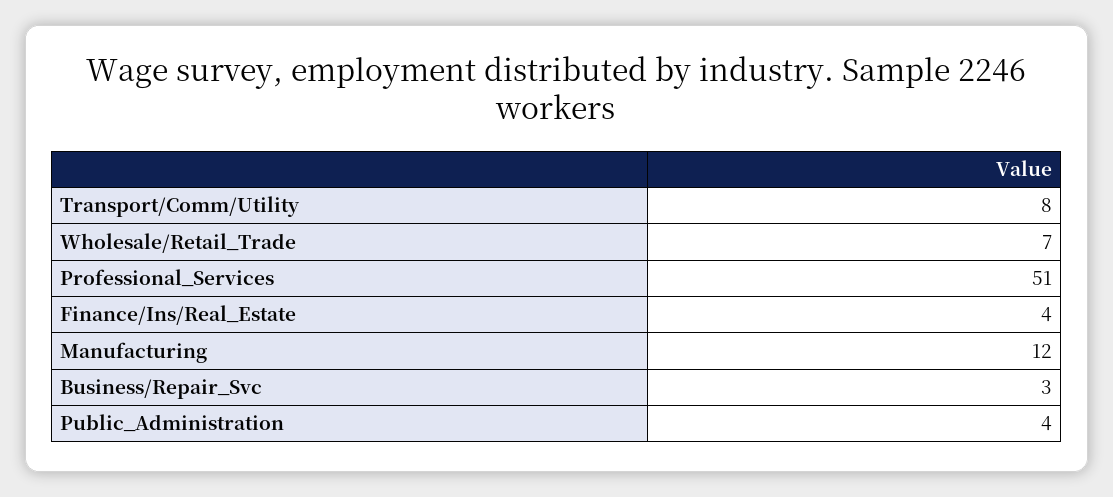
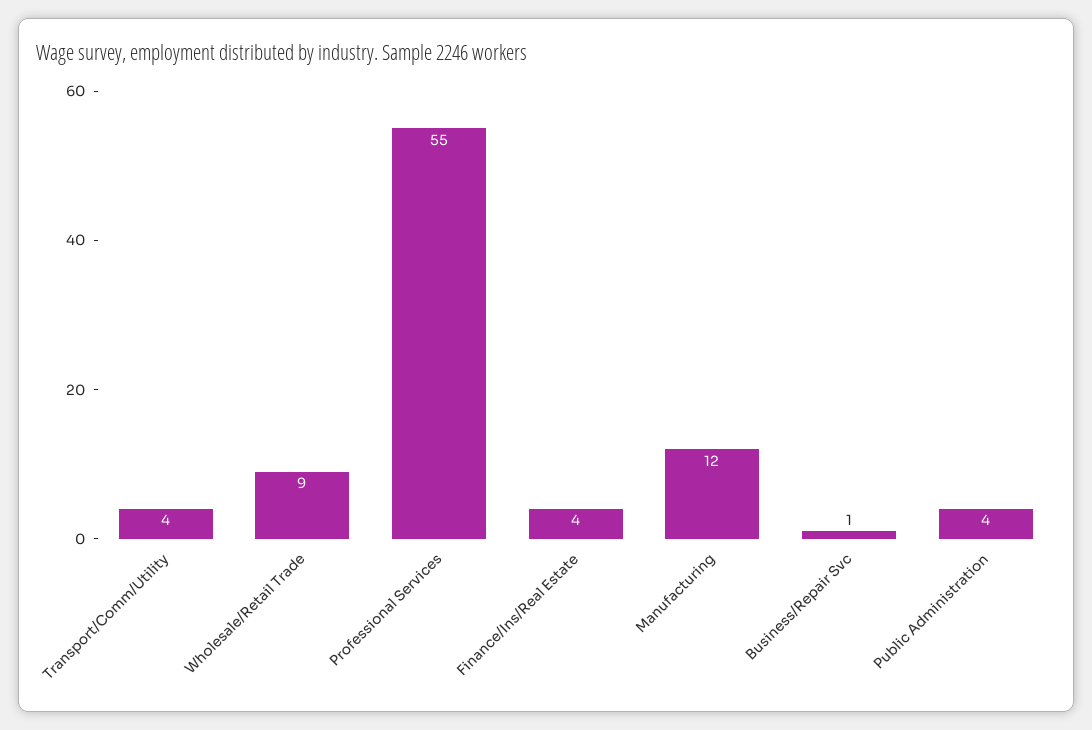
Transport/Comm/Utility: 8 -> 4
Wholesale/Retail_Trade: 7 -> 9
Professional_Services: 51 -> 55
Business/Repair_Svc: 3 -> 1

